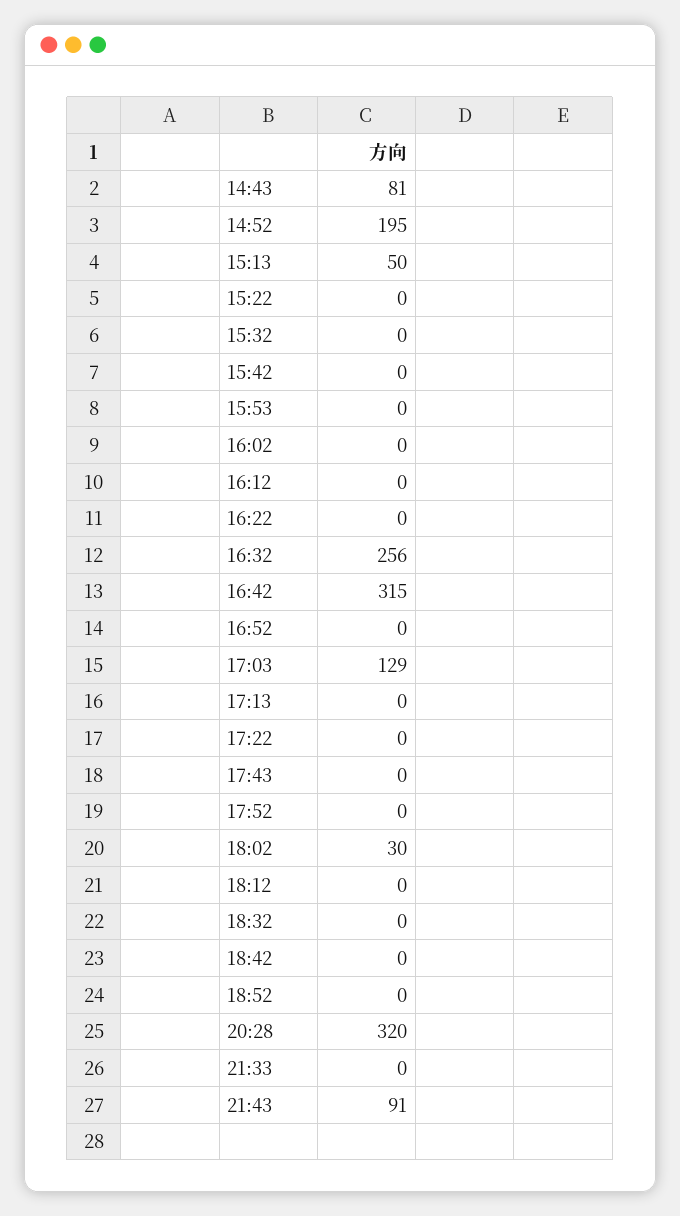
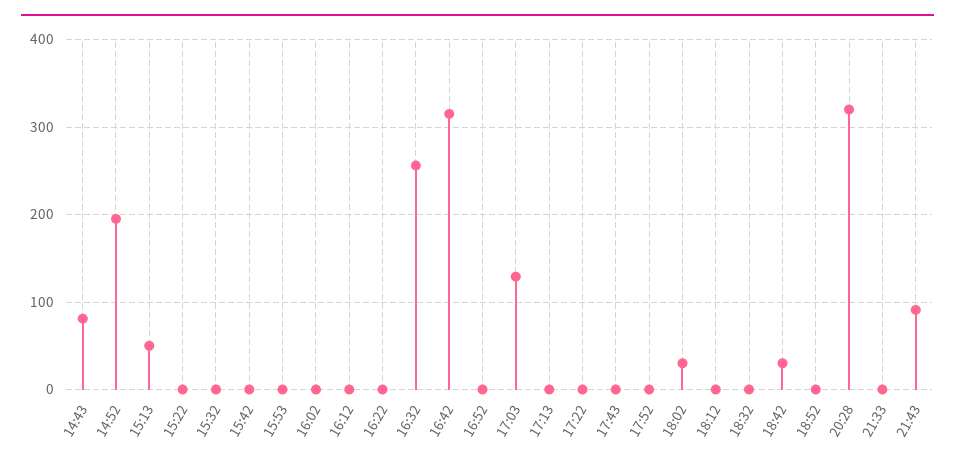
18:42: 0 -> 30

